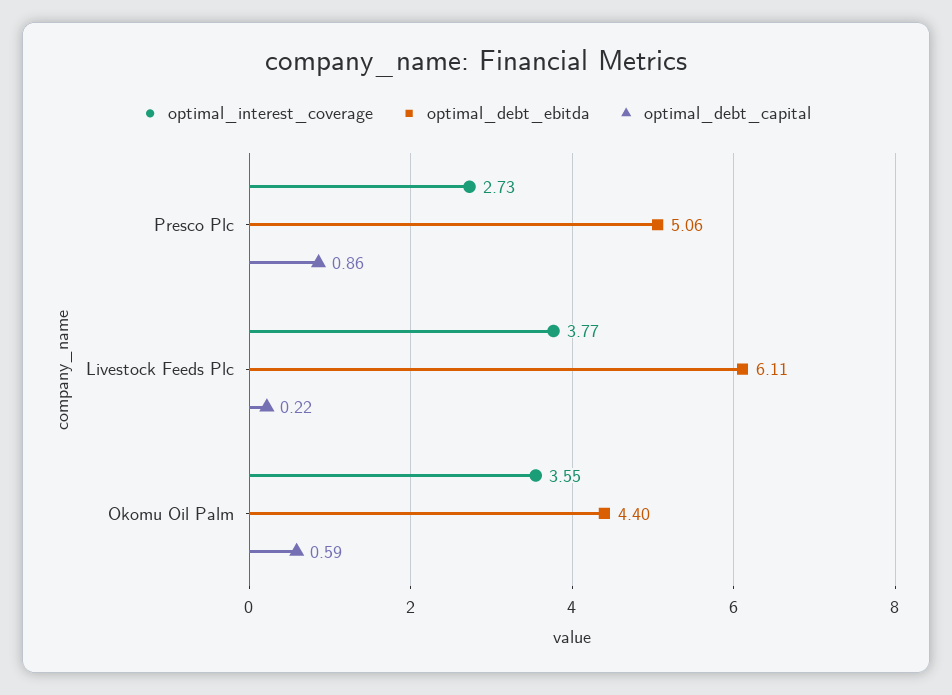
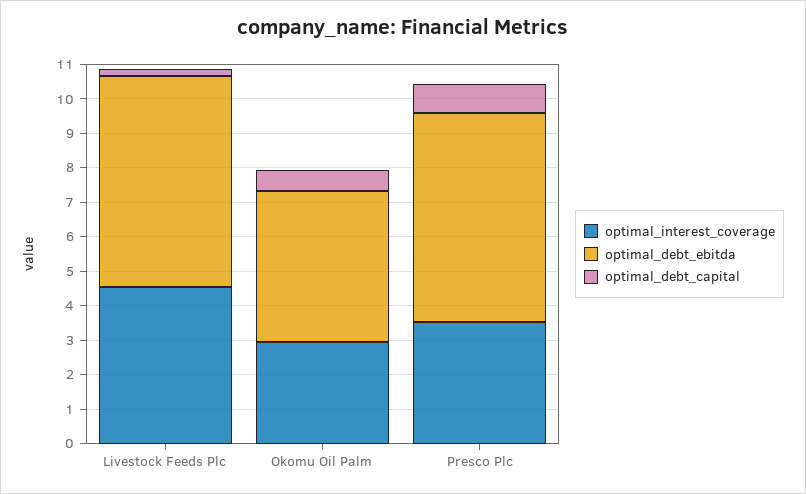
optimal_interest_coverage, Presco Plc: 2.73 -> 3.5
optimal_debt_ebitda, Presco Plc: 5.06 -> 6
optimal_interest_coverage, Livestock Feeds Plc: 3.77 -> 4.5
optimal_interest_coverage, Okomu Oil Palm: 3.55 -> 3

